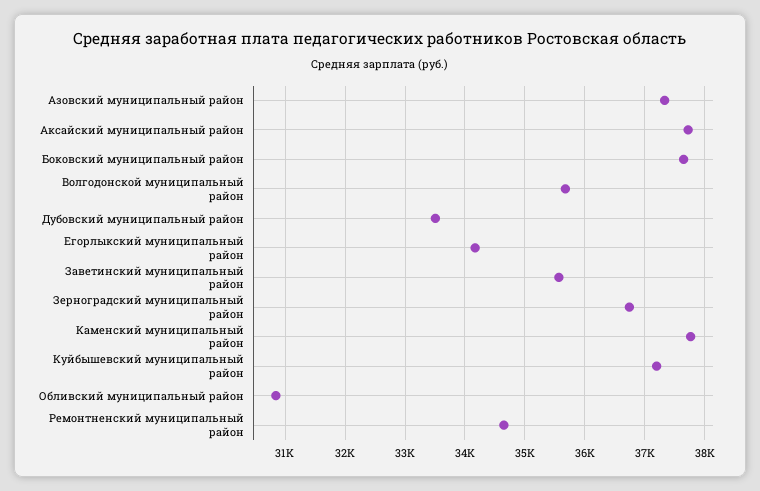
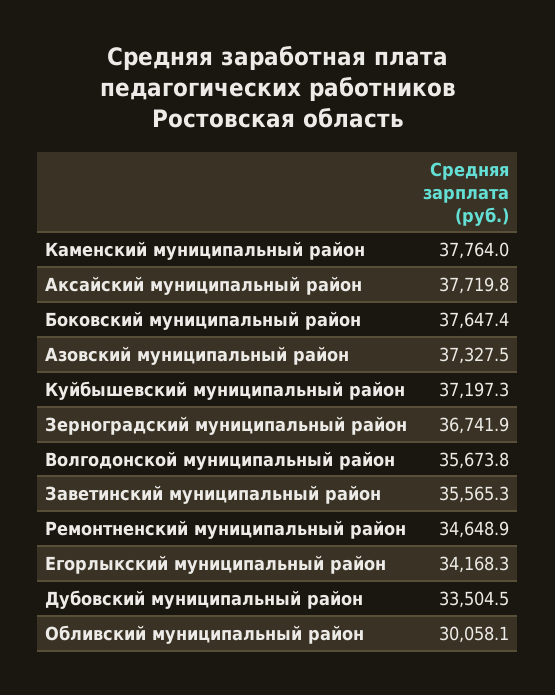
Обливский муниципальный район: 30800 -> 30058.1

